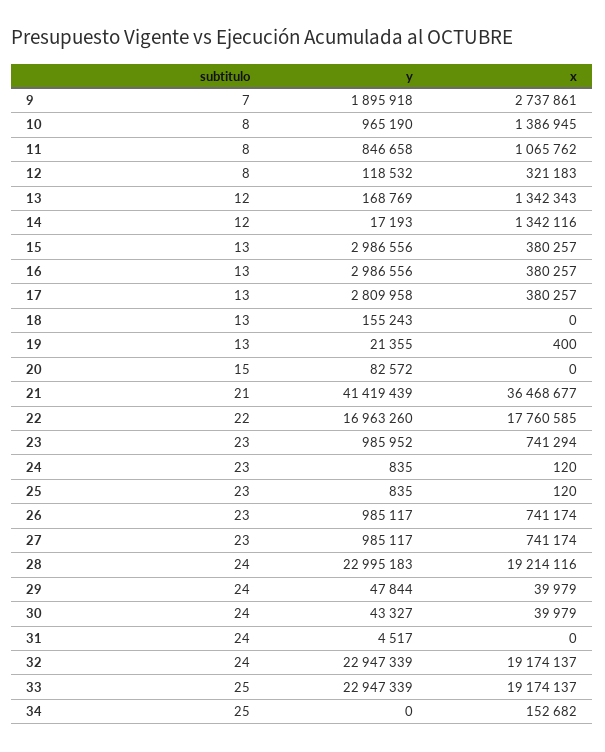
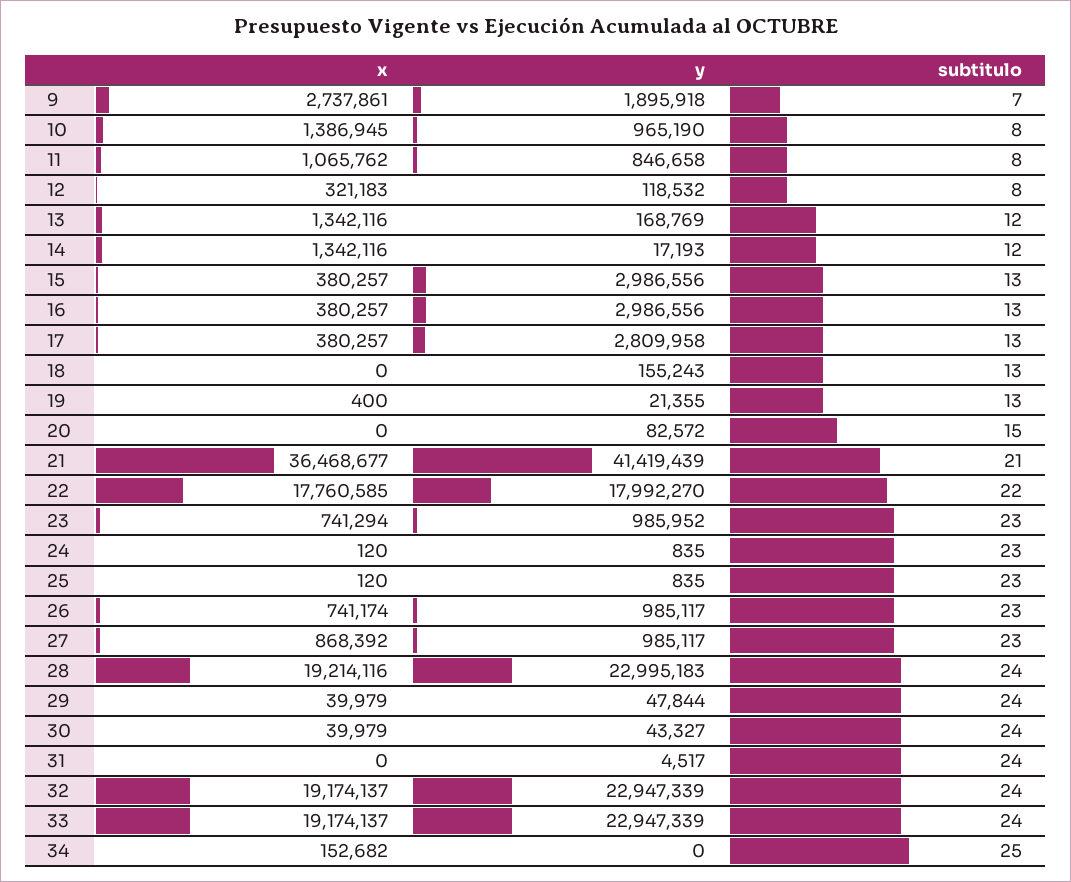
x, 13: 1342343 -> 1342116
y, 22: 16963260 -> 17992270
x, 27: 741174 -> 868392
subtitulo, 33: 25 -> 24

